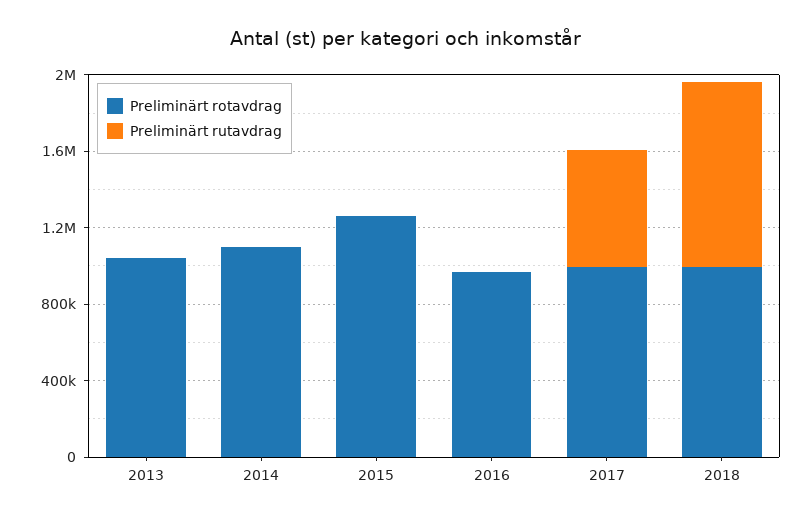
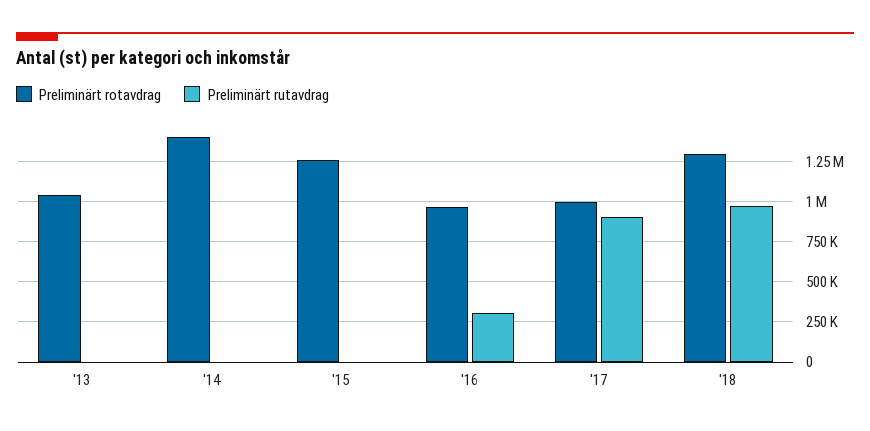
Preliminärt rotavdrag, 2014: 1100000 -> 1400000
Preliminärt rutavdrag, 2016: 0 -> 300000
Preliminärt rutavdrag, 2017: 600000 -> 900000
Preliminärt rotavdrag, 2018: 1000000 -> 1300000

